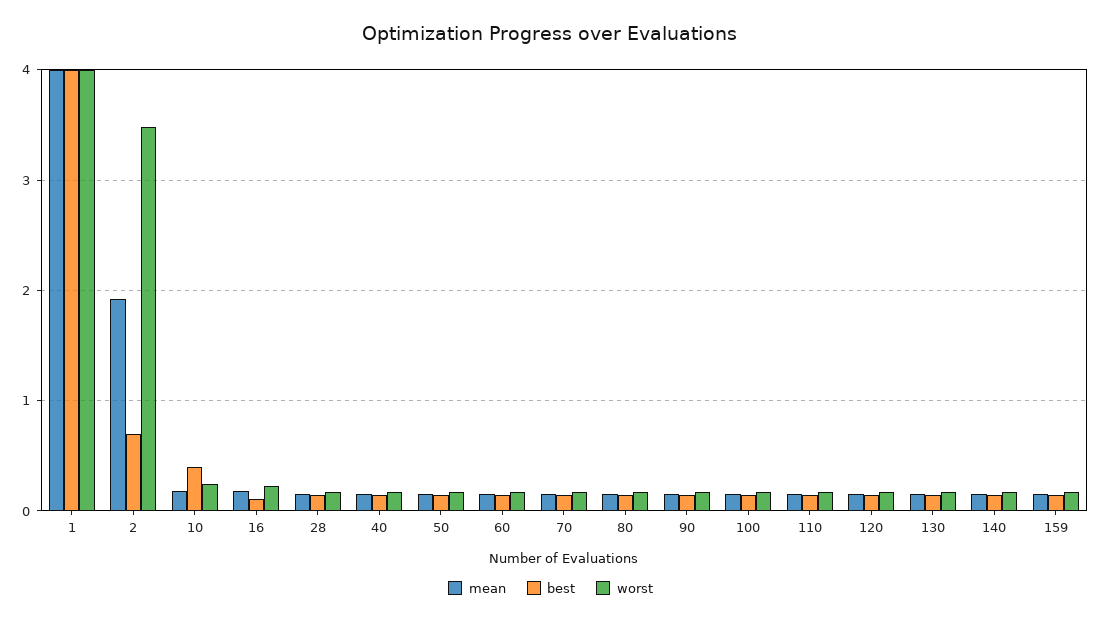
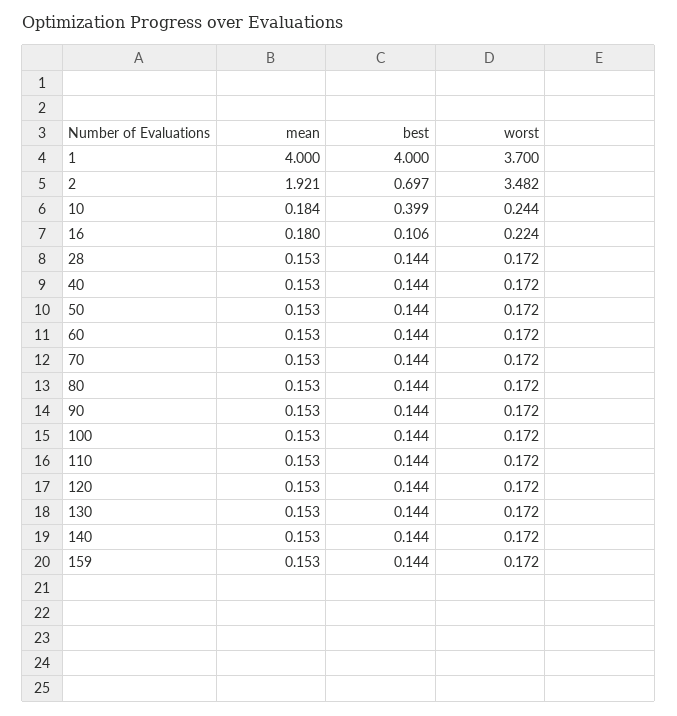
worst, 1: 4 -> 3.7

